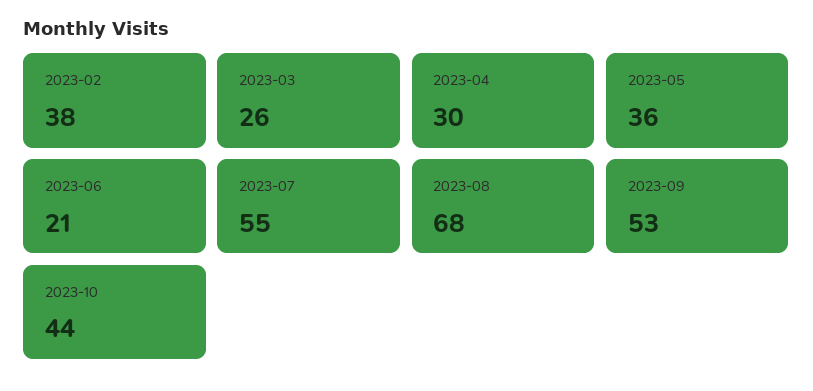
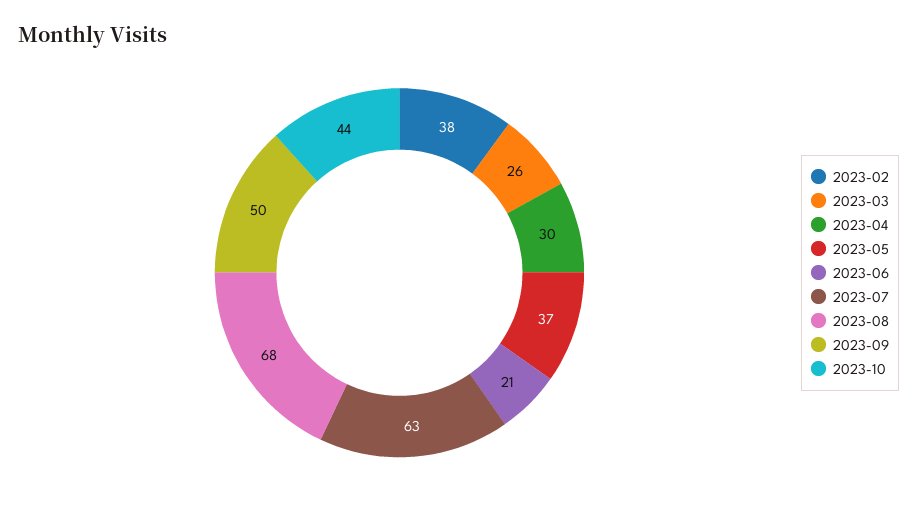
2023-05: 36 -> 37
2023-07: 55 -> 63
2023-09: 53 -> 50

